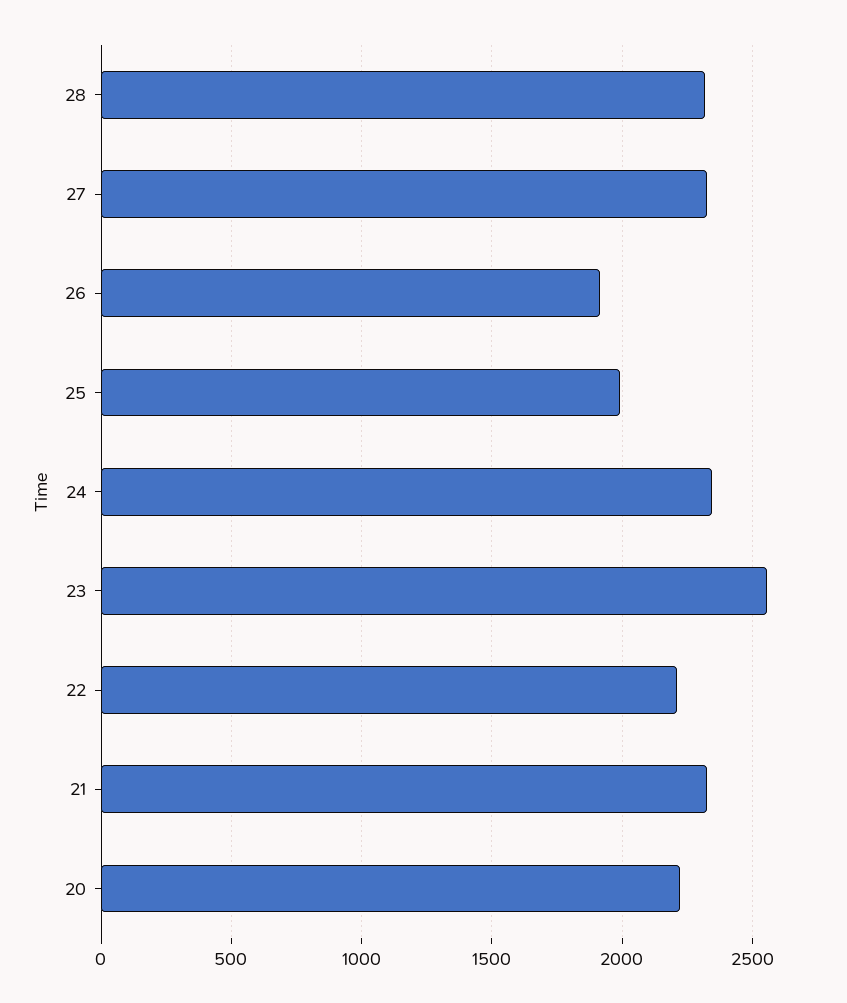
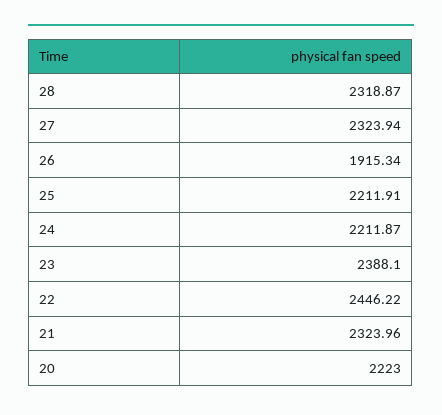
25: 2000 -> 2211.91
24: 2350 -> 2211.87
23: 2550 -> 2388.1
22: 2200 -> 2446.22

